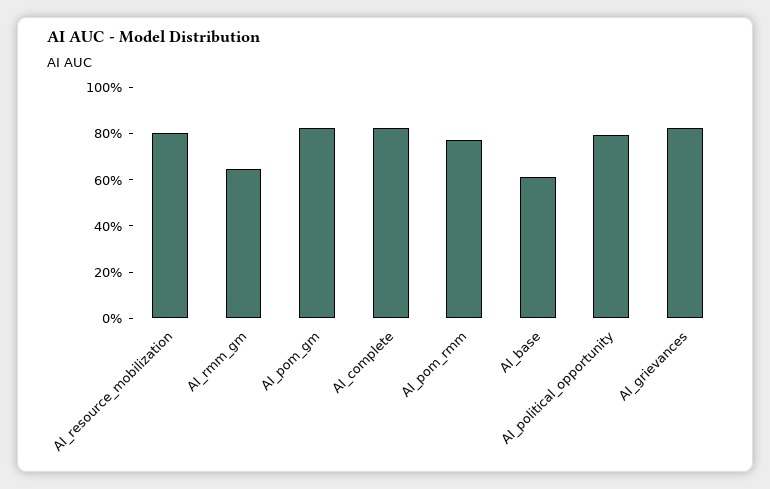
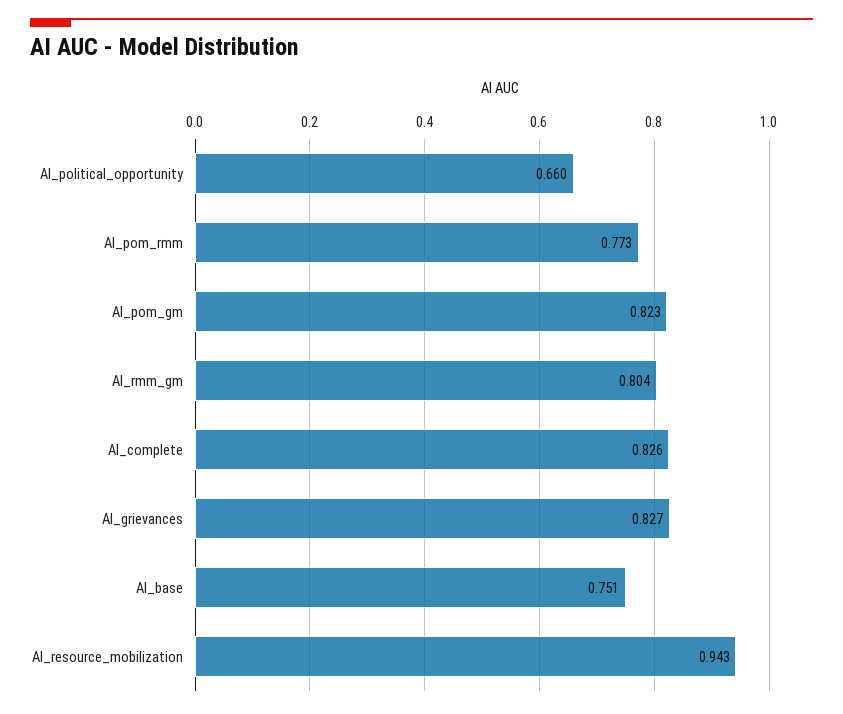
AI_resource_mobilization: 0.8 -> 0.943
AI_rmm_gm: 0.65 -> 0.804
AI_base: 0.6 -> 0.751
AI_political_opportunity: 0.8 -> 0.66

